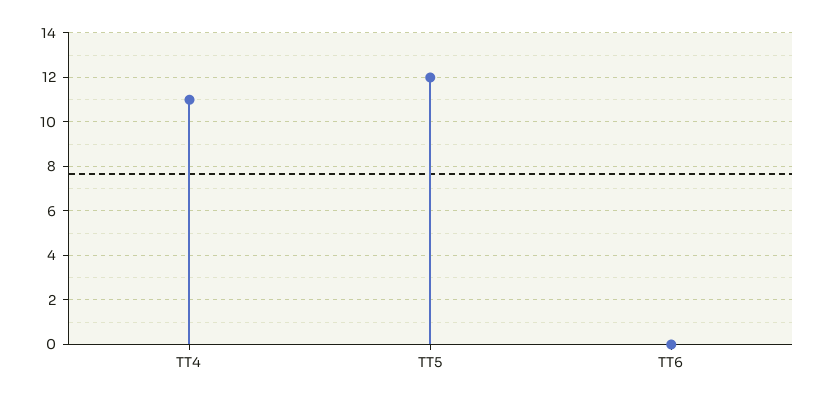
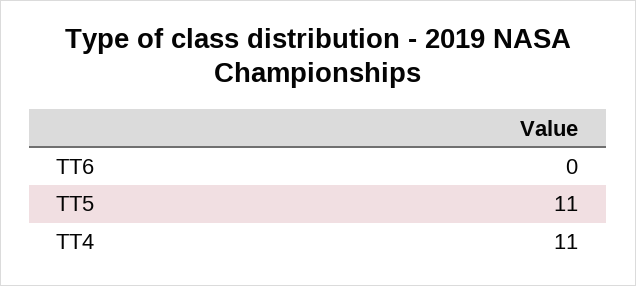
TT5: 12 -> 11

